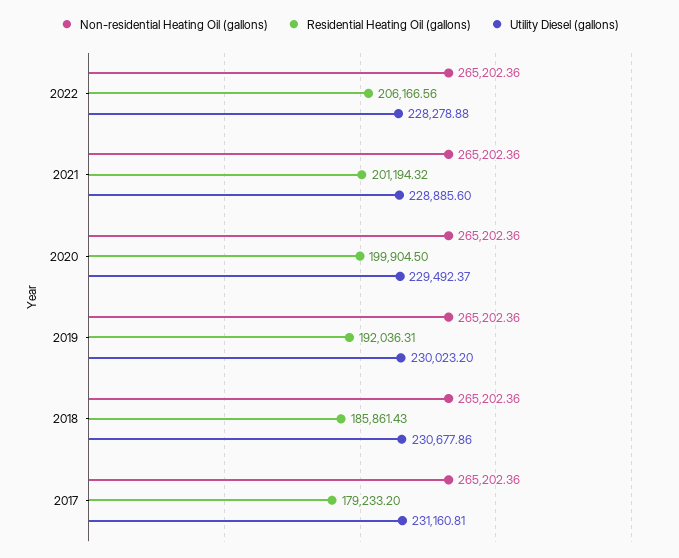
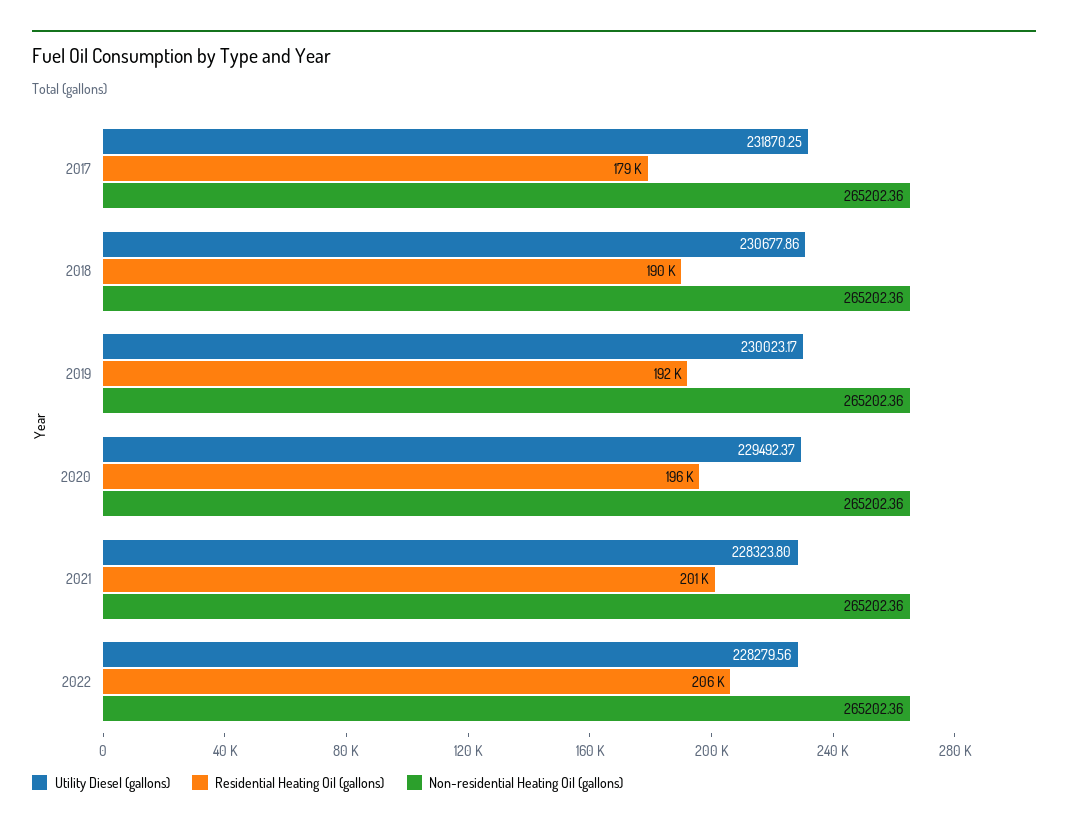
Utility Diesel (gallons), 2022: 228278.88 -> 228279.56
Utility Diesel (gallons), 2021: 228885.6 -> 228323.8
Residential Heating Oil (gallons), 2020: 199904.5 -> 196000
Utility Diesel (gallons), 2019: 230023.2 -> 230023.17
Residential Heating Oil (gallons), 2018: 185861.43 -> 190000
Utility Diesel (gallons), 2017: 231160.81 -> 231870.25

